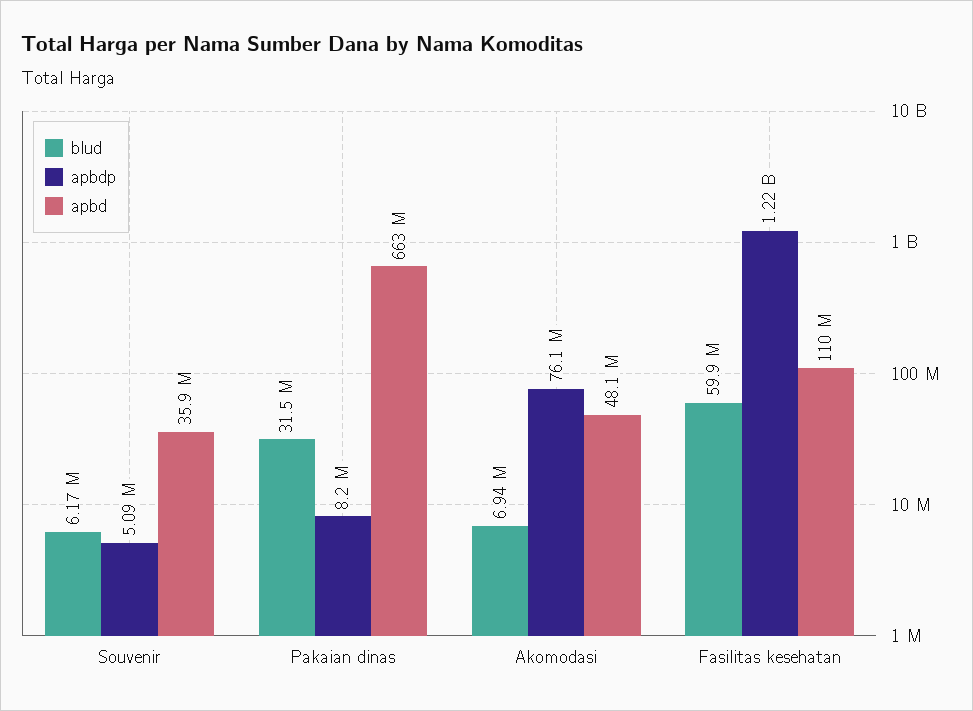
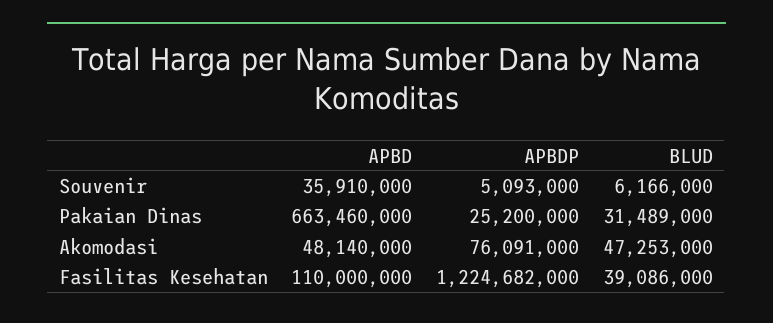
apbdp, Pakaian dinas: 8200000 -> 25200000
blud, Akomodasi: 6940000 -> 47253000
blud, Fasilitas kesehatan: 59900000 -> 39086000

